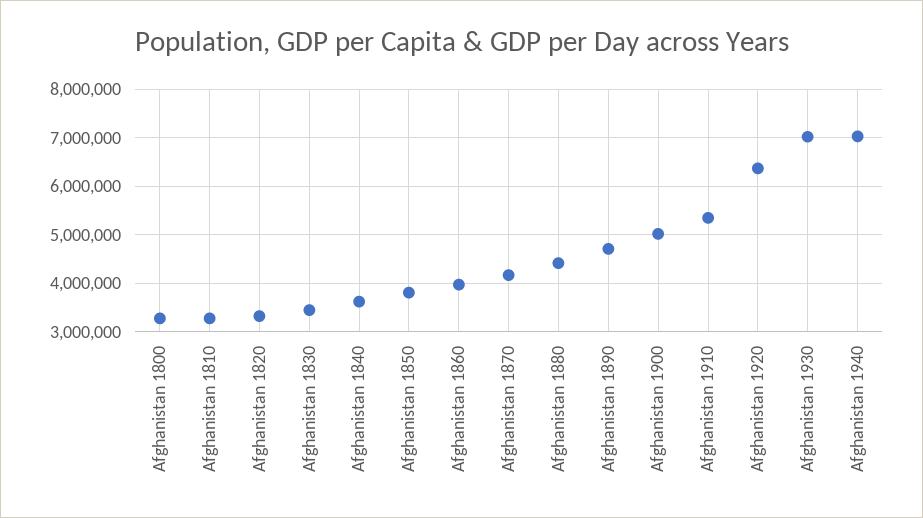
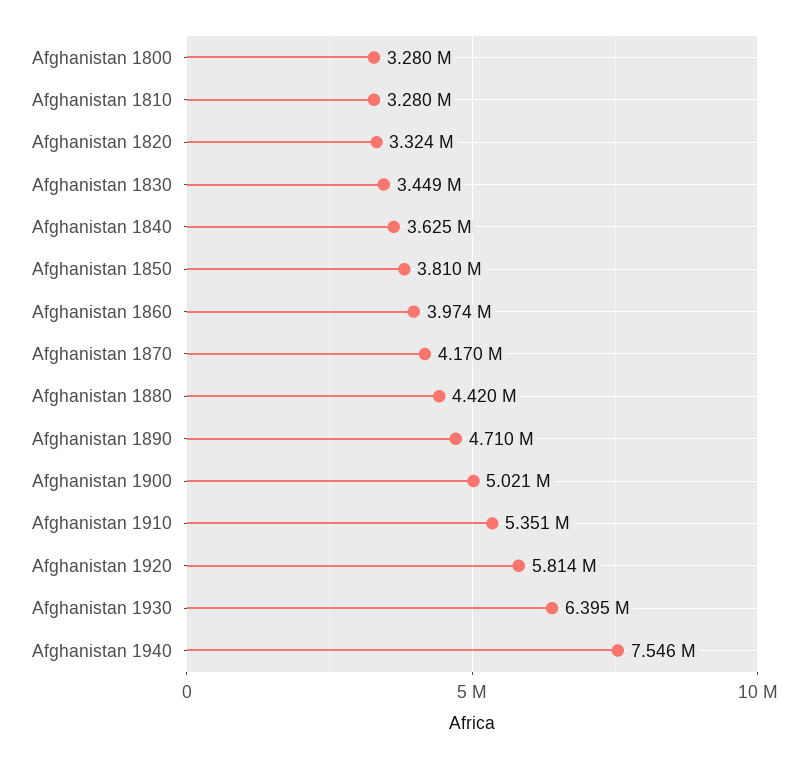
Afghanistan 1920: 6400000 -> 5814000
Afghanistan 1930: 7000000 -> 6395000
Afghanistan 1940: 7000000 -> 7546000

